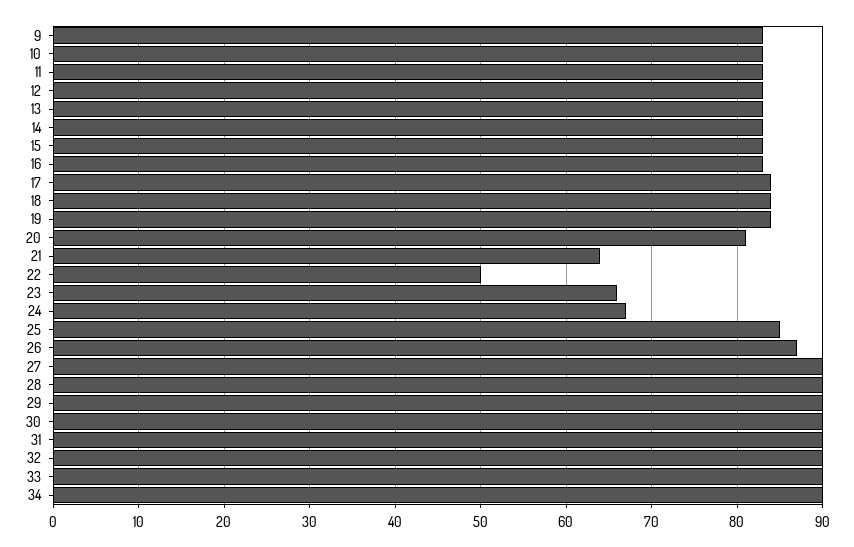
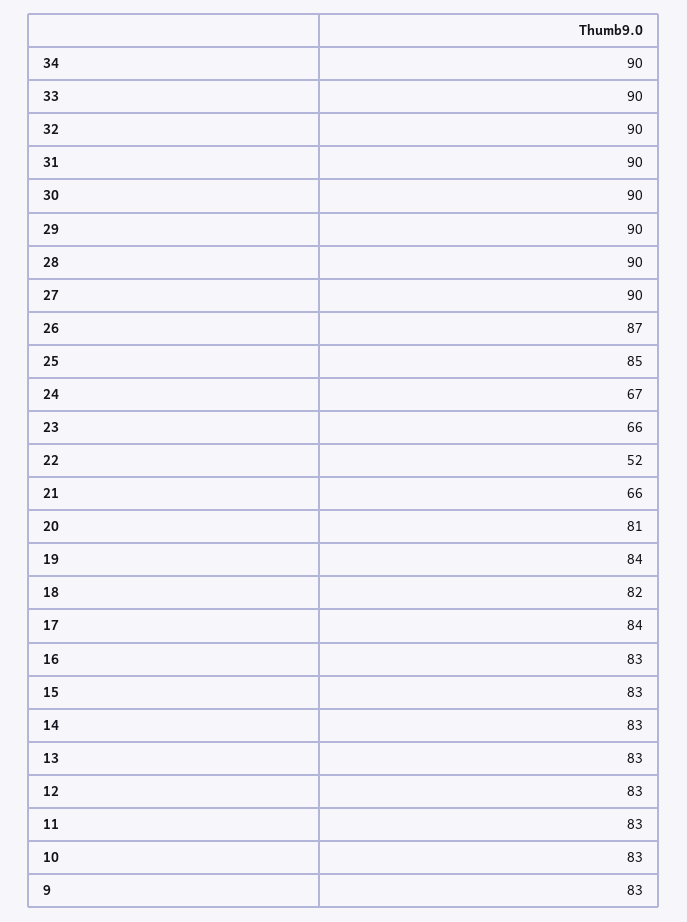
18: 84 -> 82
21: 64 -> 66
22: 50 -> 52

